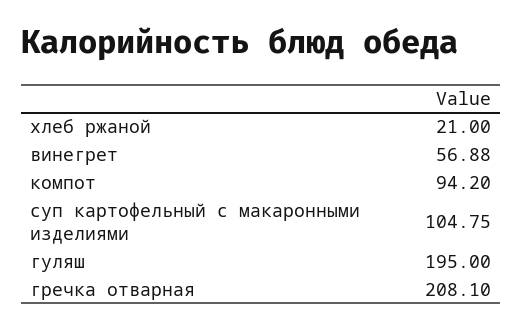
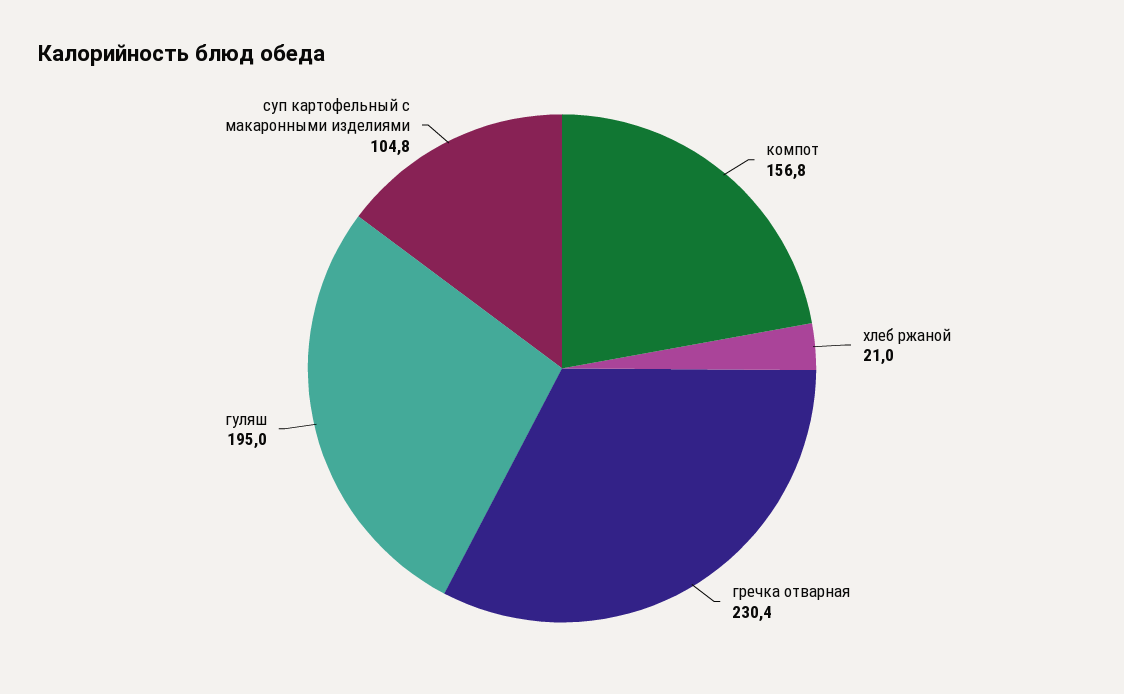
винегрет: 56.88 -> none
компот: 94.2 -> 156.8
гречка отварная: 208.1 -> 230.4

